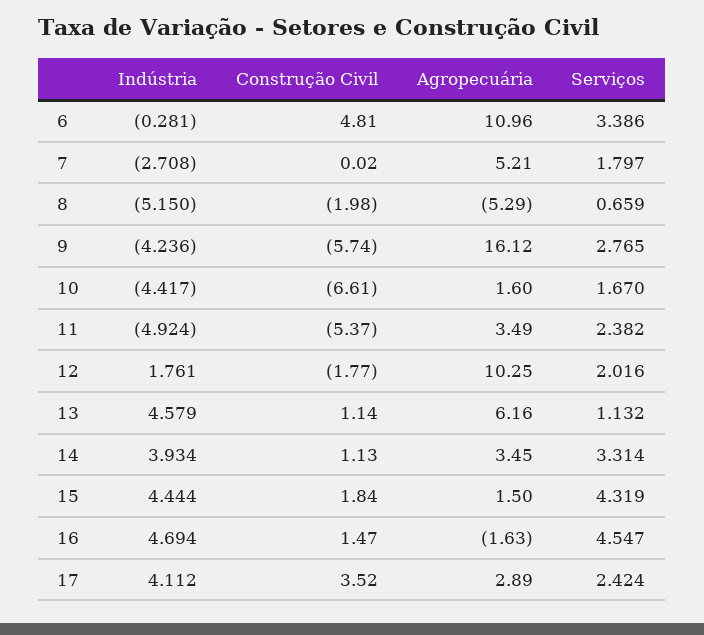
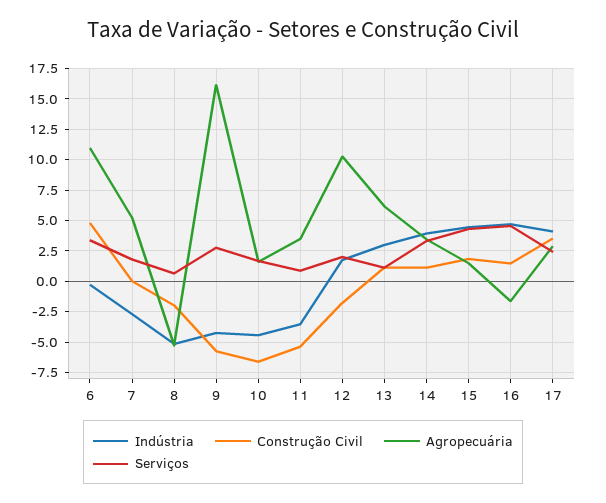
Indústria, 11: -4.924 -> -3.5
Serviços, 11: 2.382 -> 1
Indústria, 13: 4.579 -> 3

